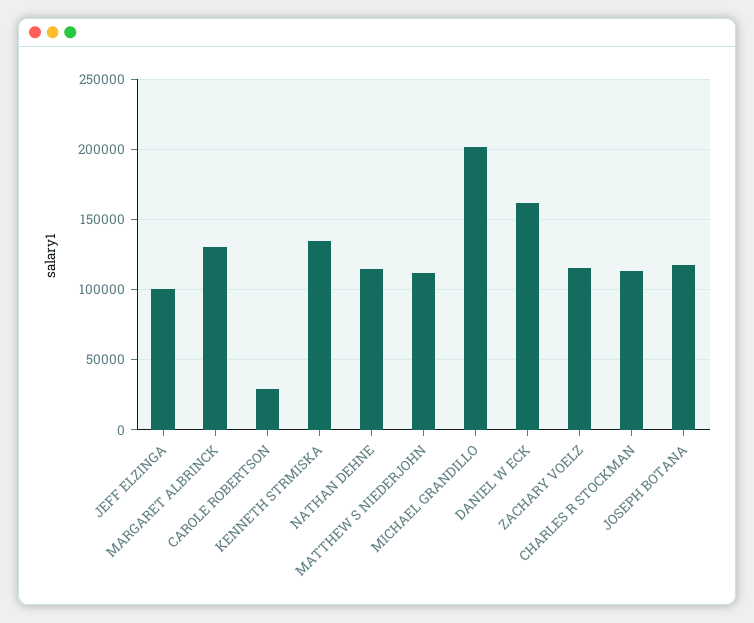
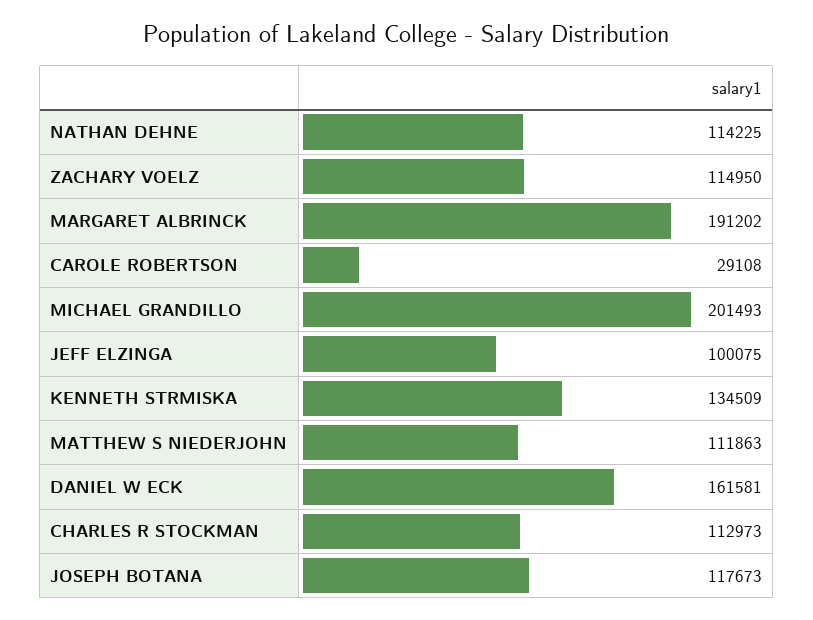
MARGARET ALBRINCK: 130000 -> 191202

